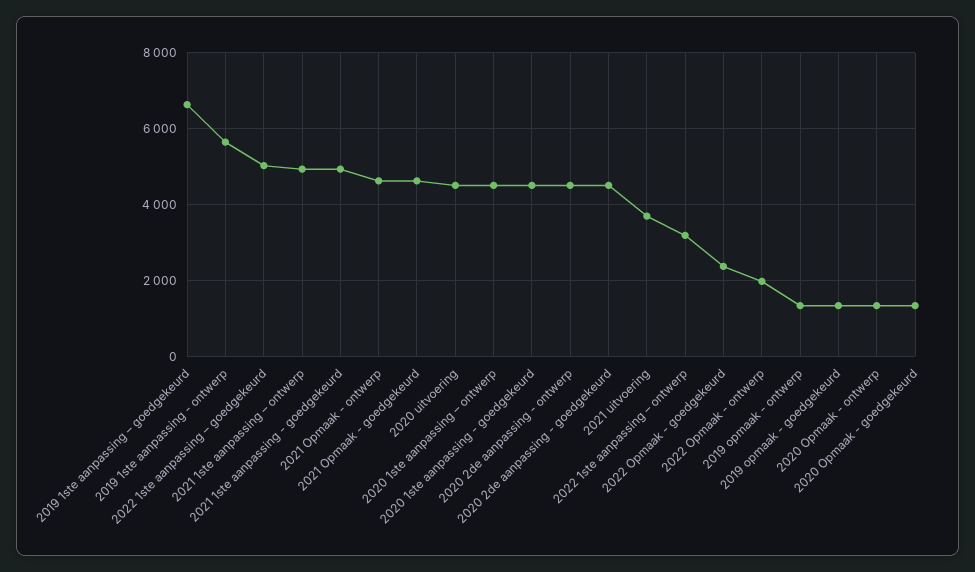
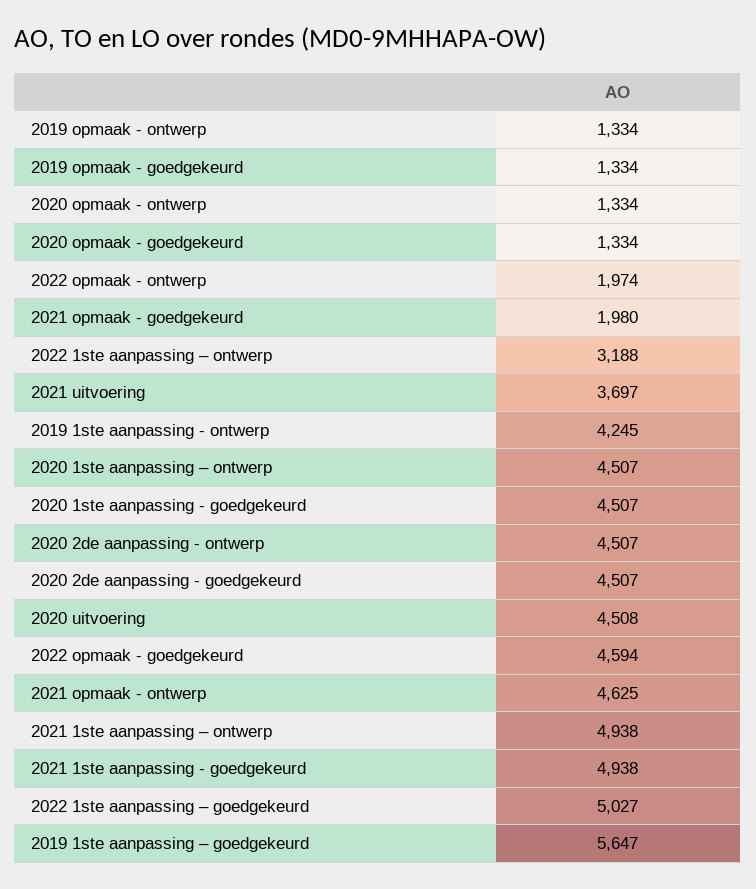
2019 1ste aanpassing – goedgekeurd: 6600 -> 5647
2019 1ste aanpassing - ontwerp: 5600 -> 4245
2021 Opmaak - goedgekeurd: 4600 -> 1980
2022 Opmaak - goedgekeurd: 2400 -> 4594

